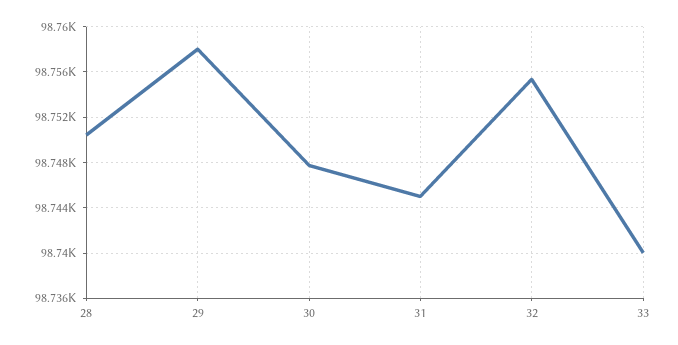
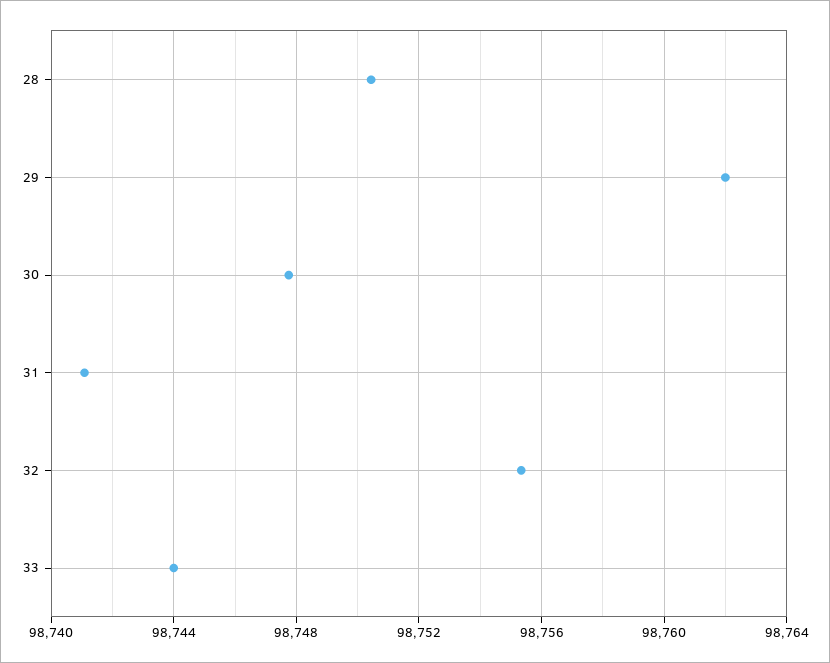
29: 98758 -> 98762
31: 98745 -> 98741
33: 98740 -> 98744

